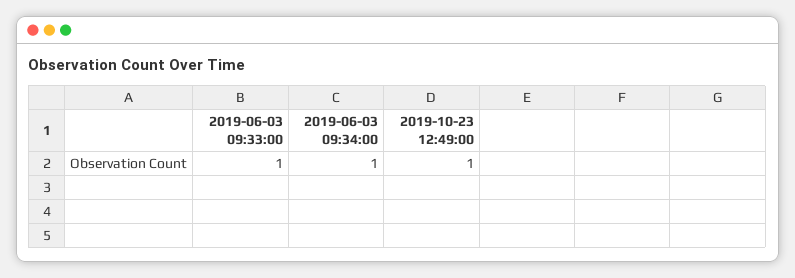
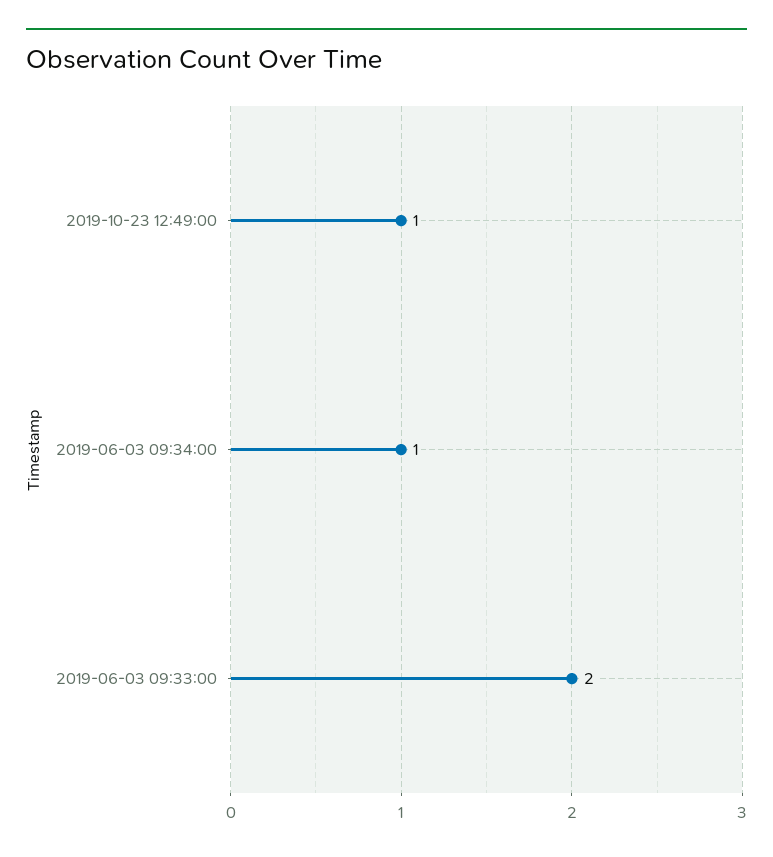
2019-06-03 09:33:00: 1 -> 2

